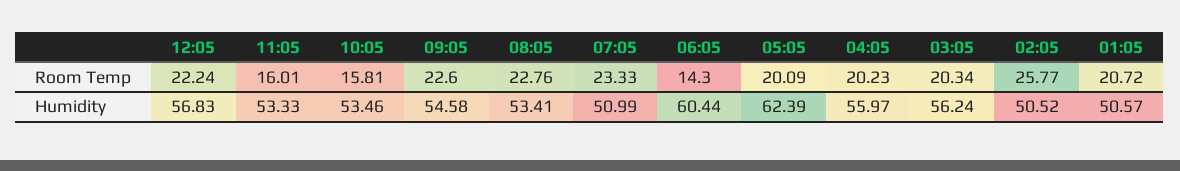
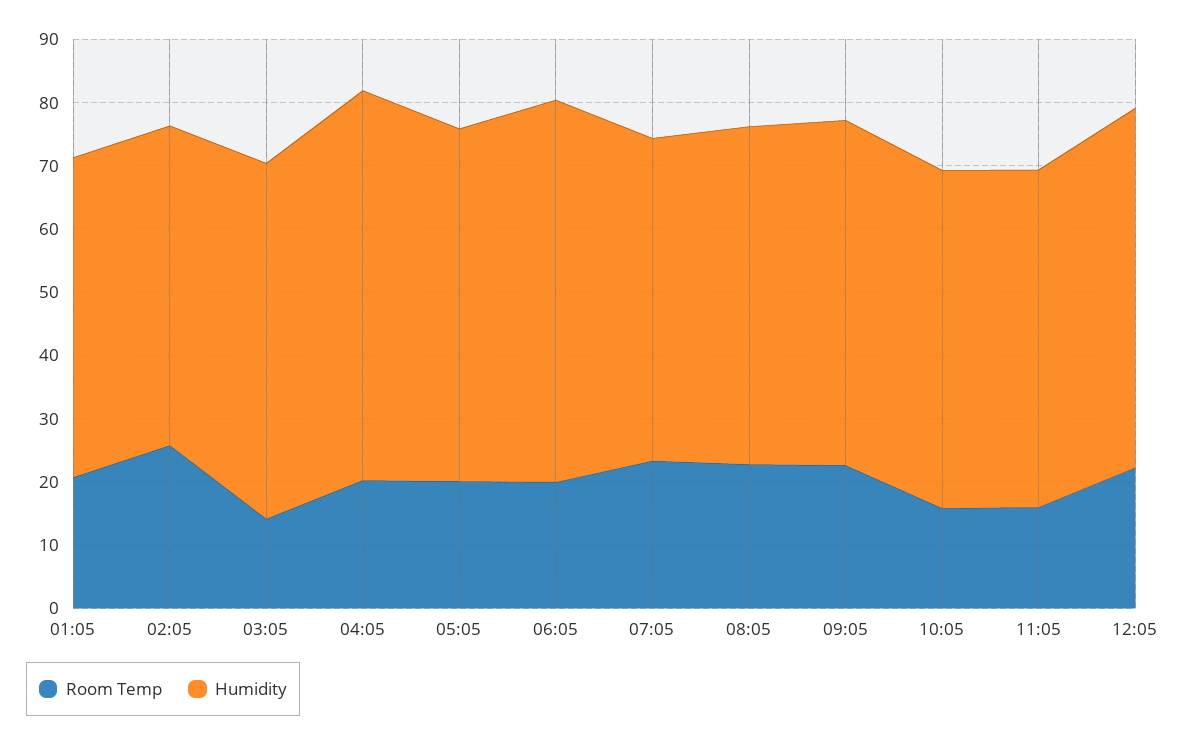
Room Temp, 06:05: 14.3 -> 20
Room Temp, 03:05: 20.34 -> 14
Humidity, 05:05: 62.39 -> 56
Humidity, 04:05: 55.97 -> 62

